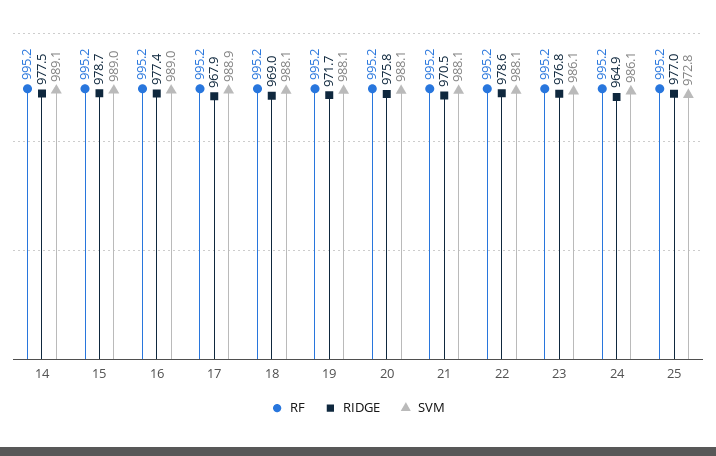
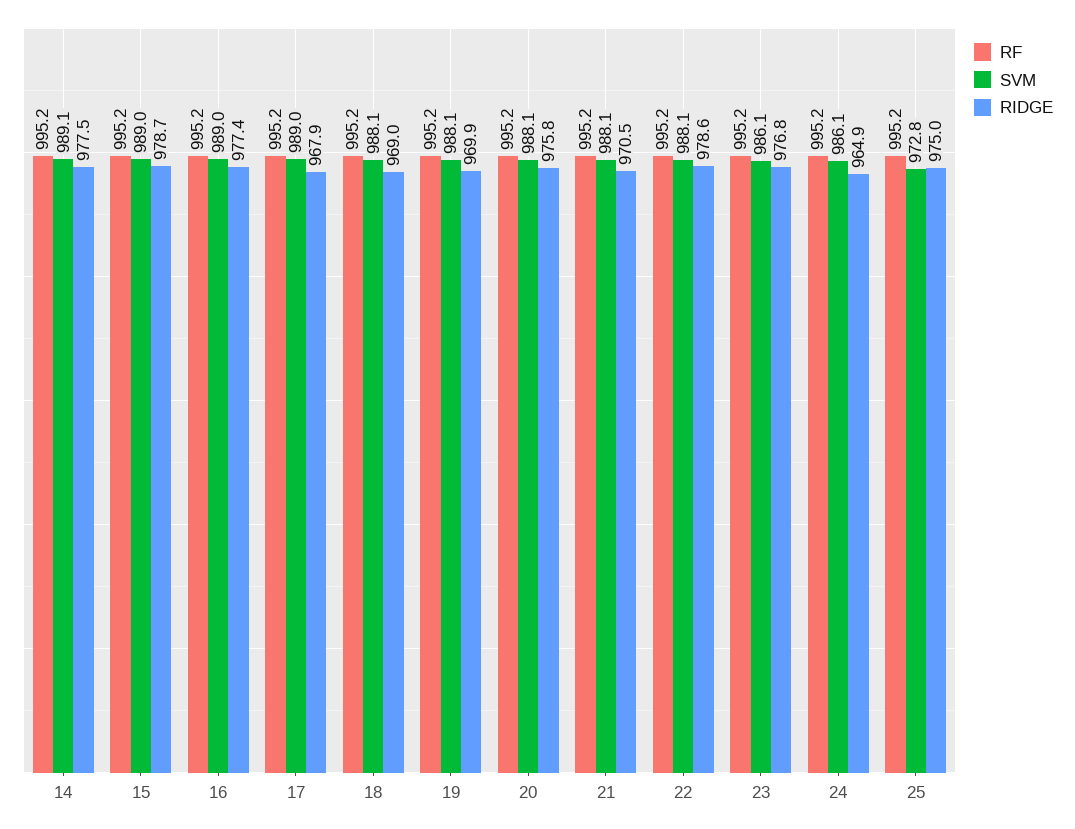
SVM, 17: 988.9 -> 989
RIDGE, 19: 971.7 -> 969.9
RIDGE, 25: 977 -> 975

